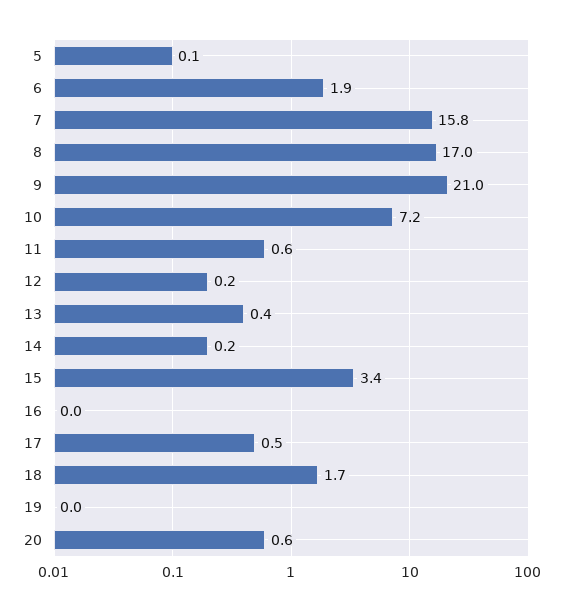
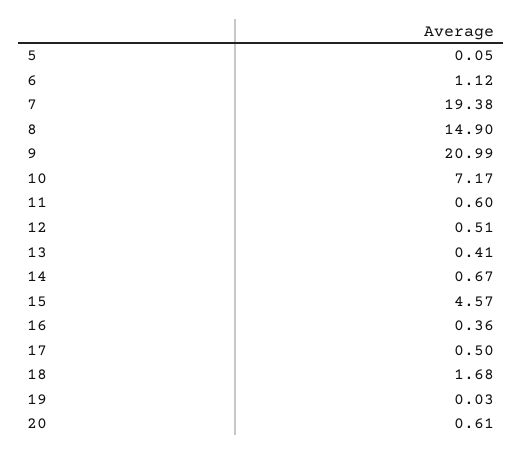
6: 1.9 -> 1.12
7: 15.8 -> 19.38
8: 17 -> 14.9
12: 0.2 -> 0.51
14: 0.2 -> 0.67
15: 3.4 -> 4.57
16: 0 -> 0.36

